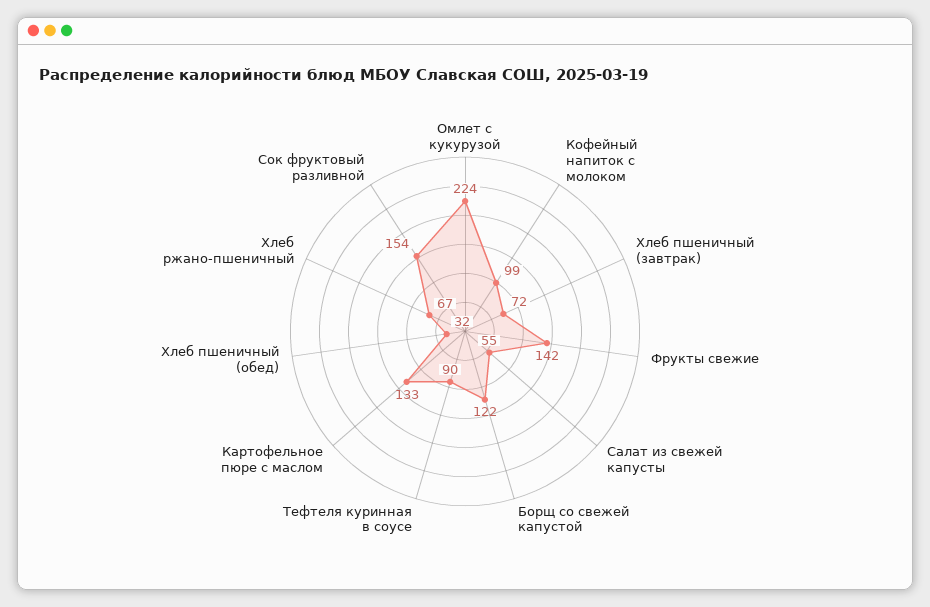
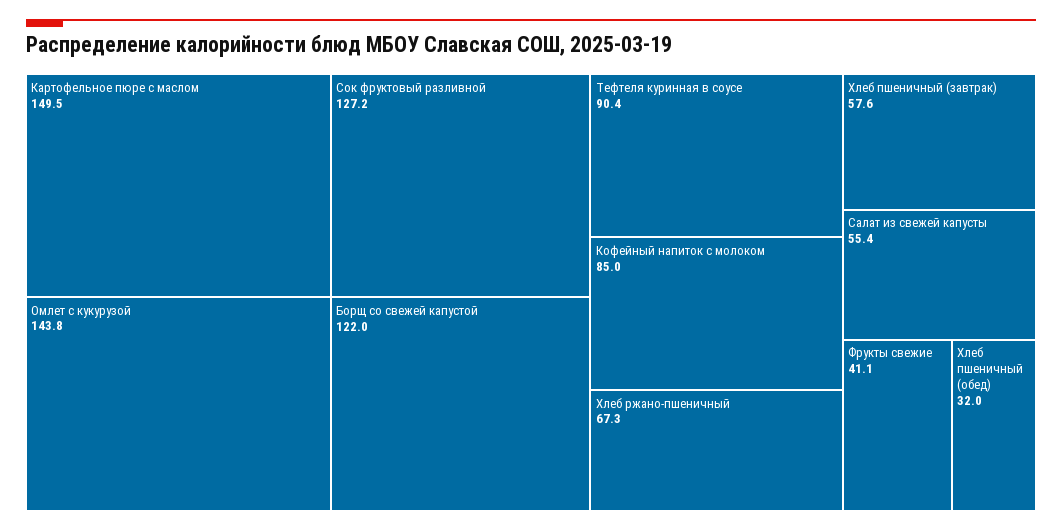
Омлет с кукурузой: 224 -> 143.8
Кофейный напиток с молоком: 99 -> 85
Хлеб пшеничный (завтрак): 72 -> 57.6
Фрукты свежие: 142 -> 41.1
Картофельное пюре с маслом: 133 -> 149.5
Сок фруктовый разливной: 154 -> 127.2

